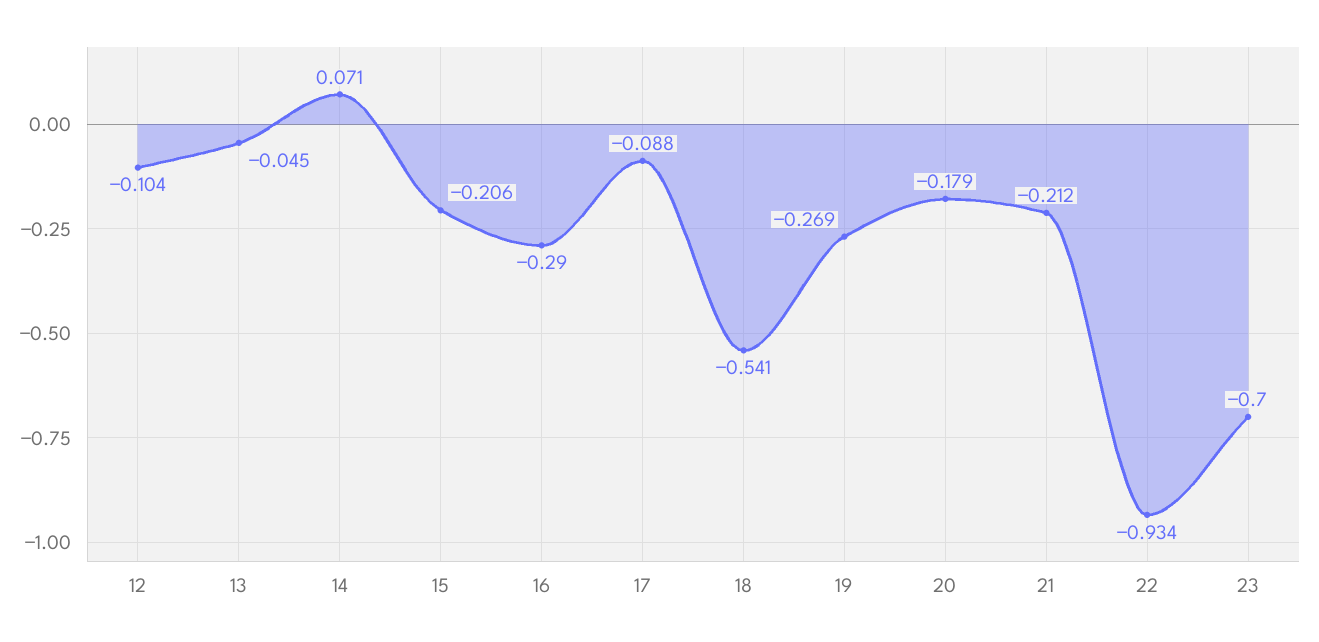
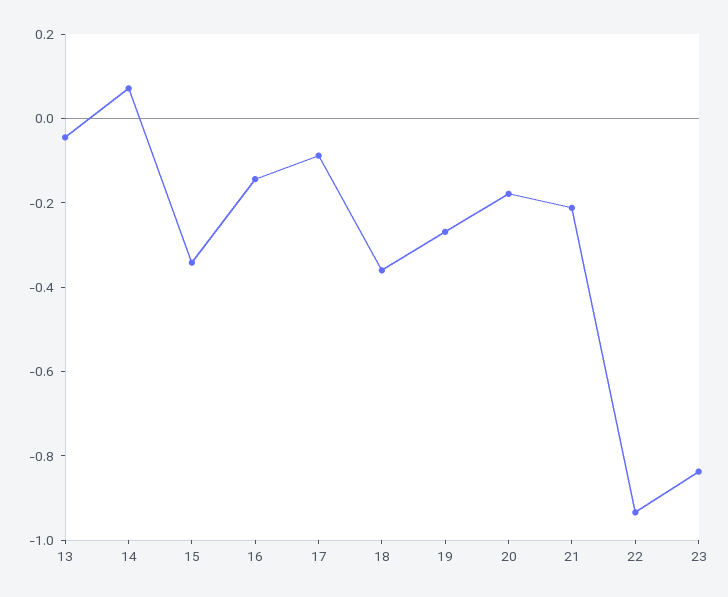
12: -0.104 -> none
15: -0.206 -> -0.35
16: -0.29 -> -0.15
18: -0.541 -> -0.35
23: -0.7 -> -0.85

